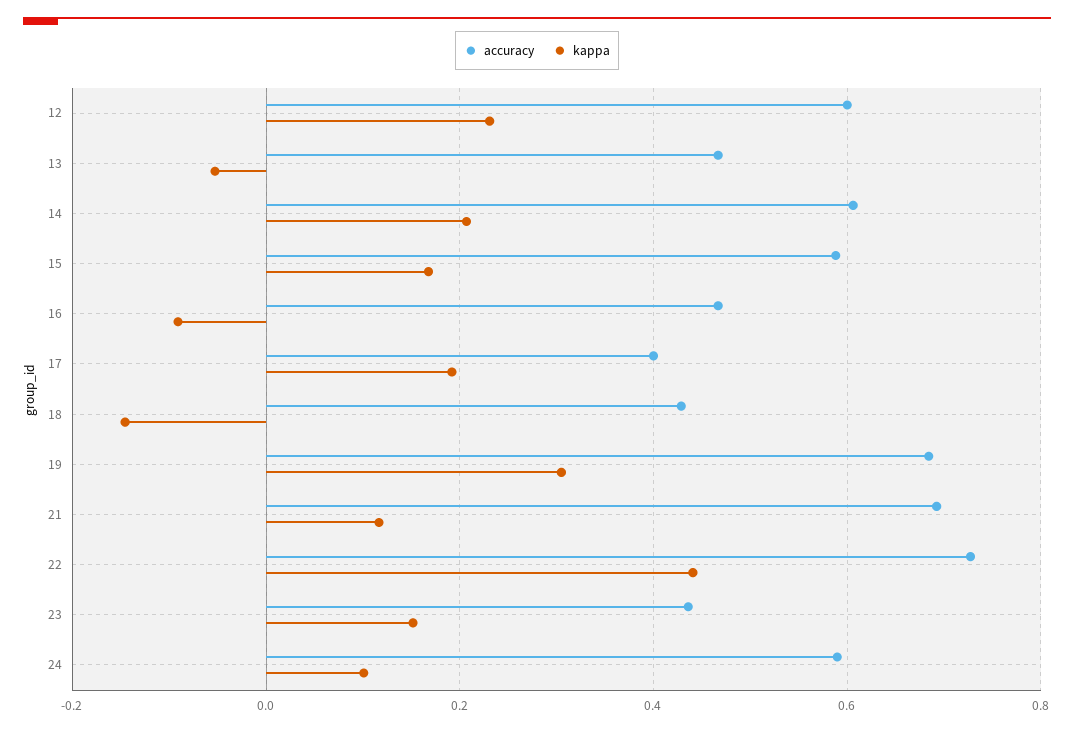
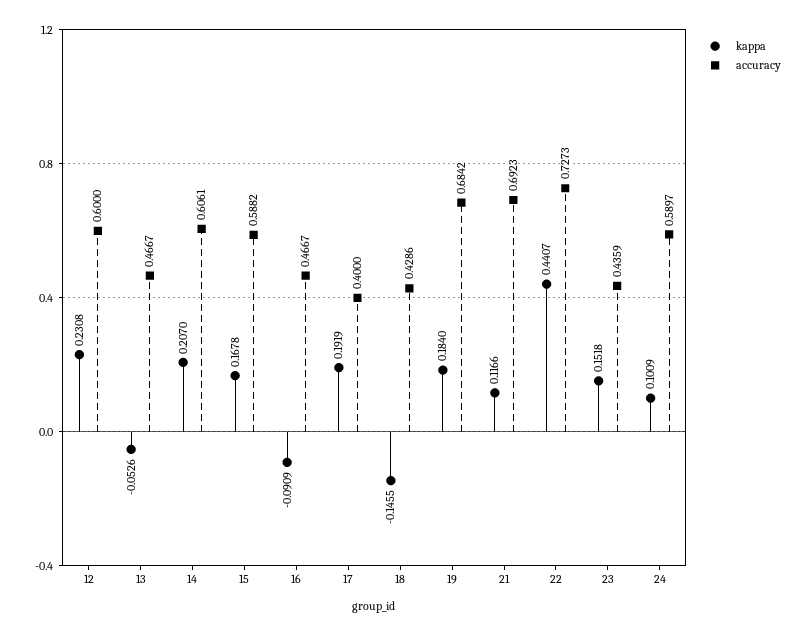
kappa, 19: 0.3 -> 0.184

